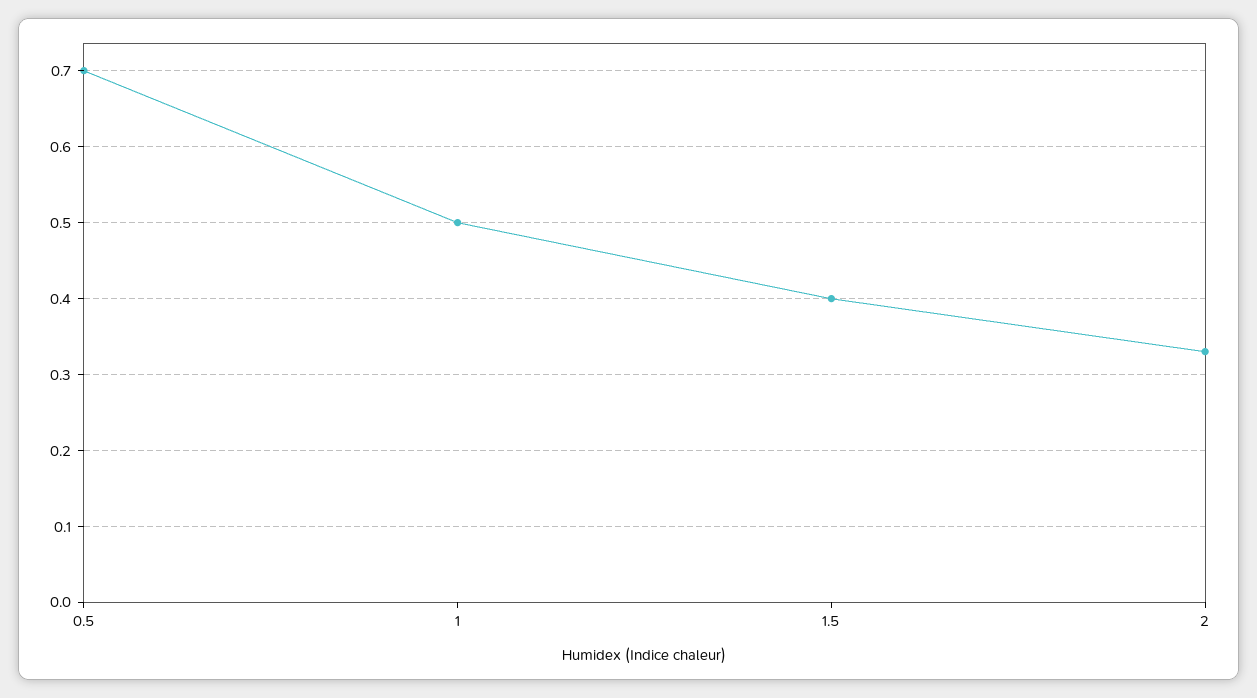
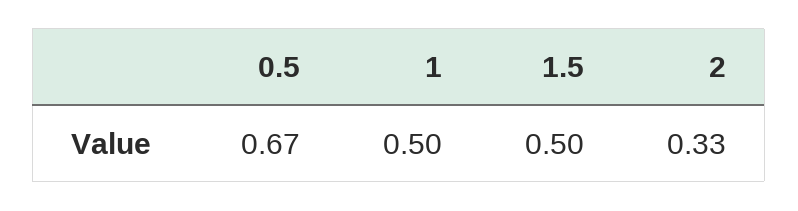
0.5: 0.7 -> 0.67
1.5: 0.4 -> 0.5

